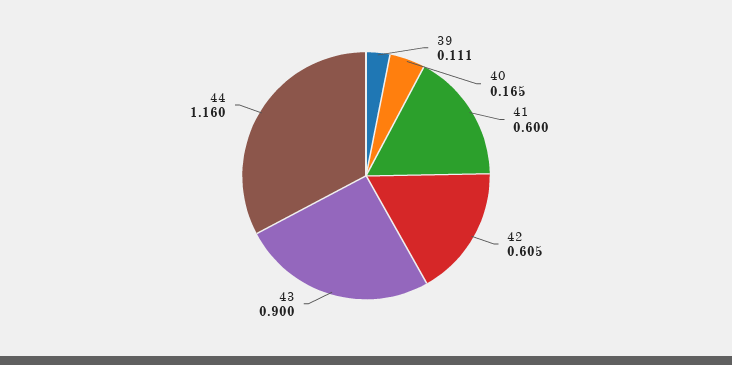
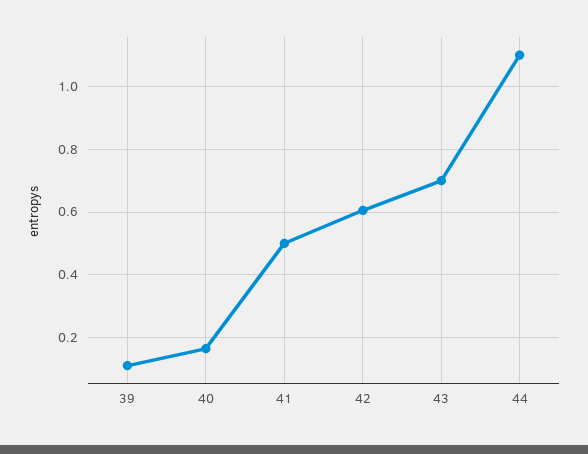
41: 0.6 -> 0.5
43: 0.9 -> 0.7
44: 1.16 -> 1.1

